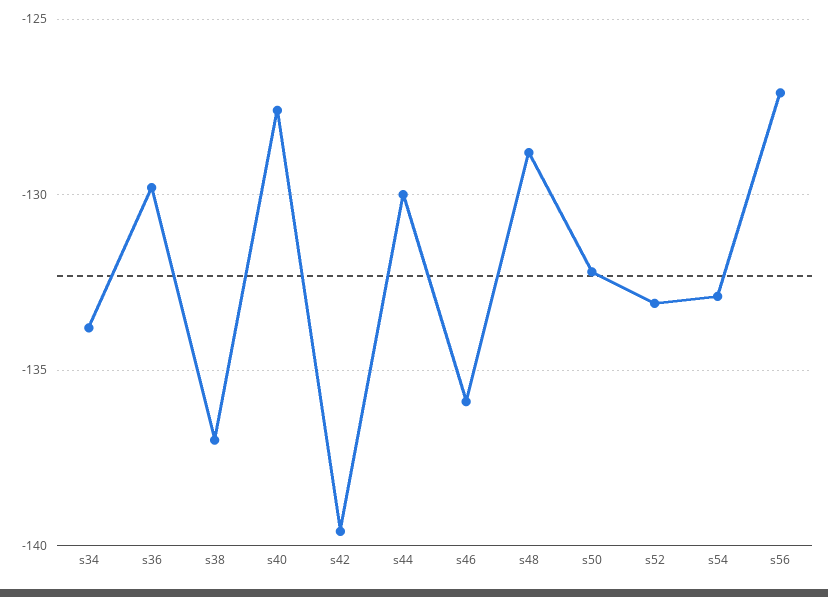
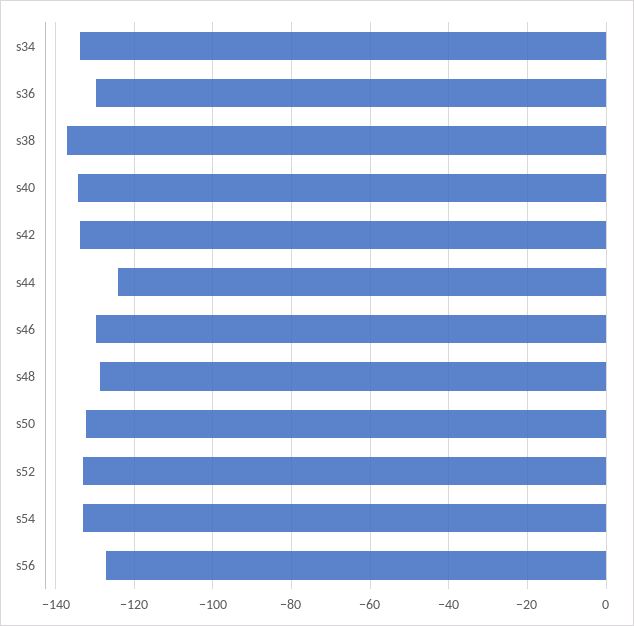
s40: -127.5 -> -134
s42: -139.5 -> -134
s44: -130 -> -124
s46: -136 -> -130

